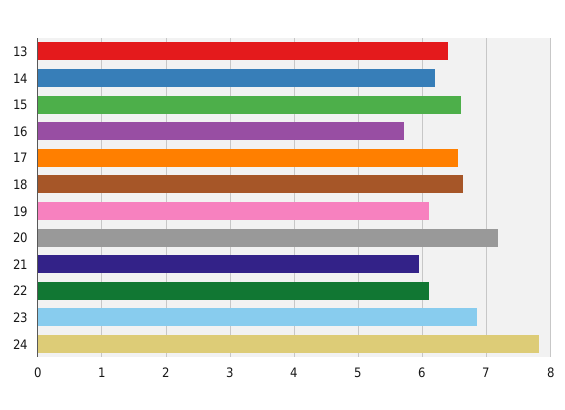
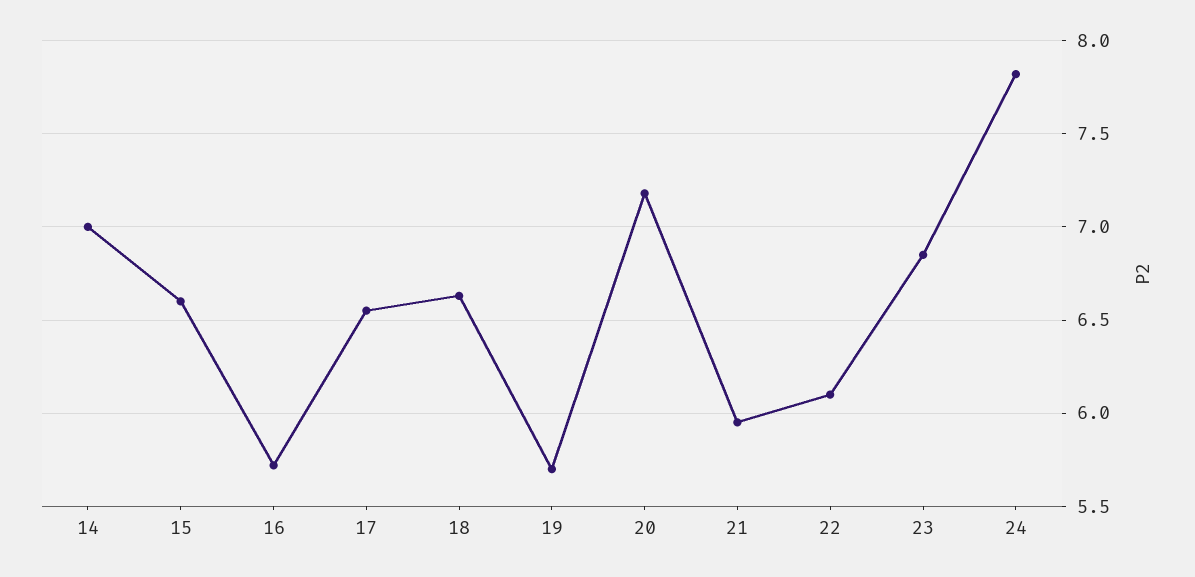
13: 6.4 -> none
14: 6.2 -> 7
19: 6.1 -> 5.7

